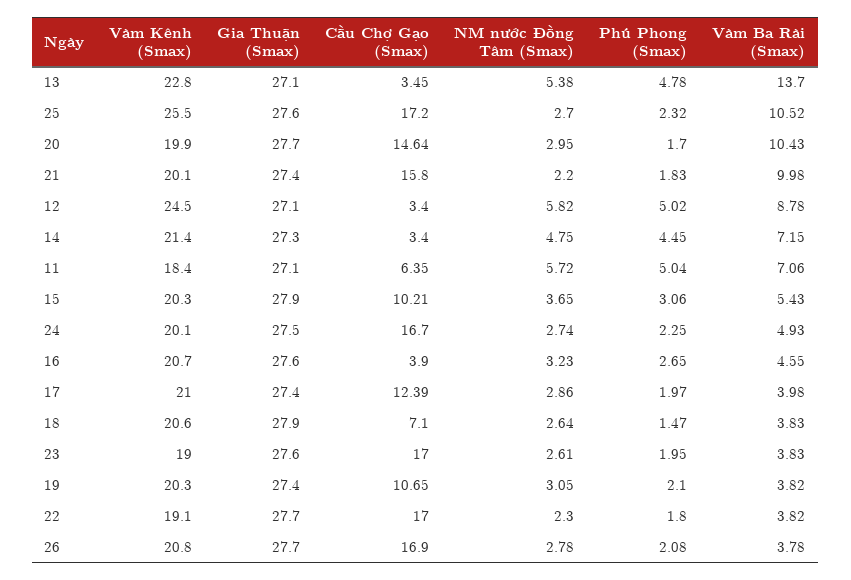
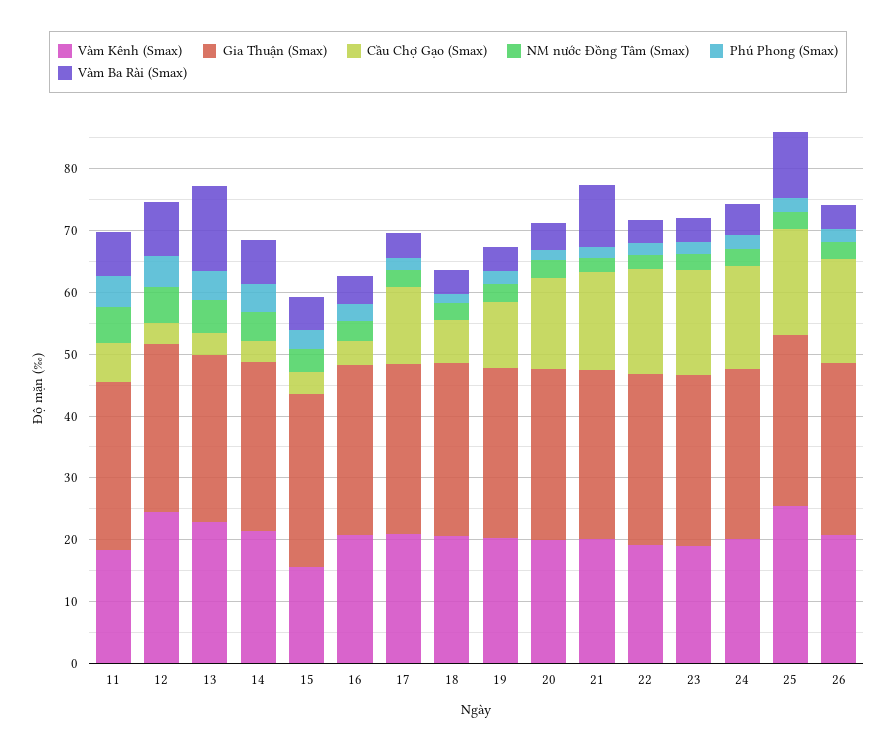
Vàm Ba Rài (Smax), 20: 10.43 -> 4
Vàm Kênh (Smax), 15: 20.3 -> 16
Cầu Chợ Gạo (Smax), 15: 10.21 -> 4

